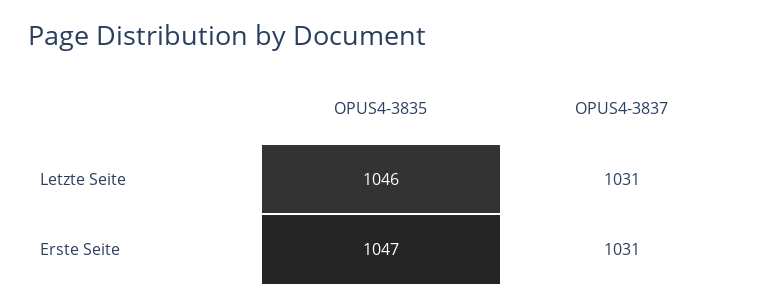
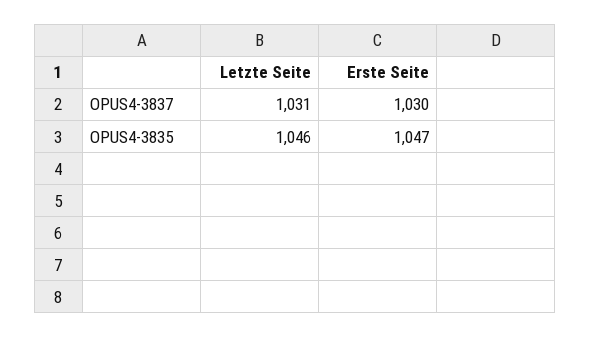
OPUS4-3837, Erste Seite: 1031 -> 1030

